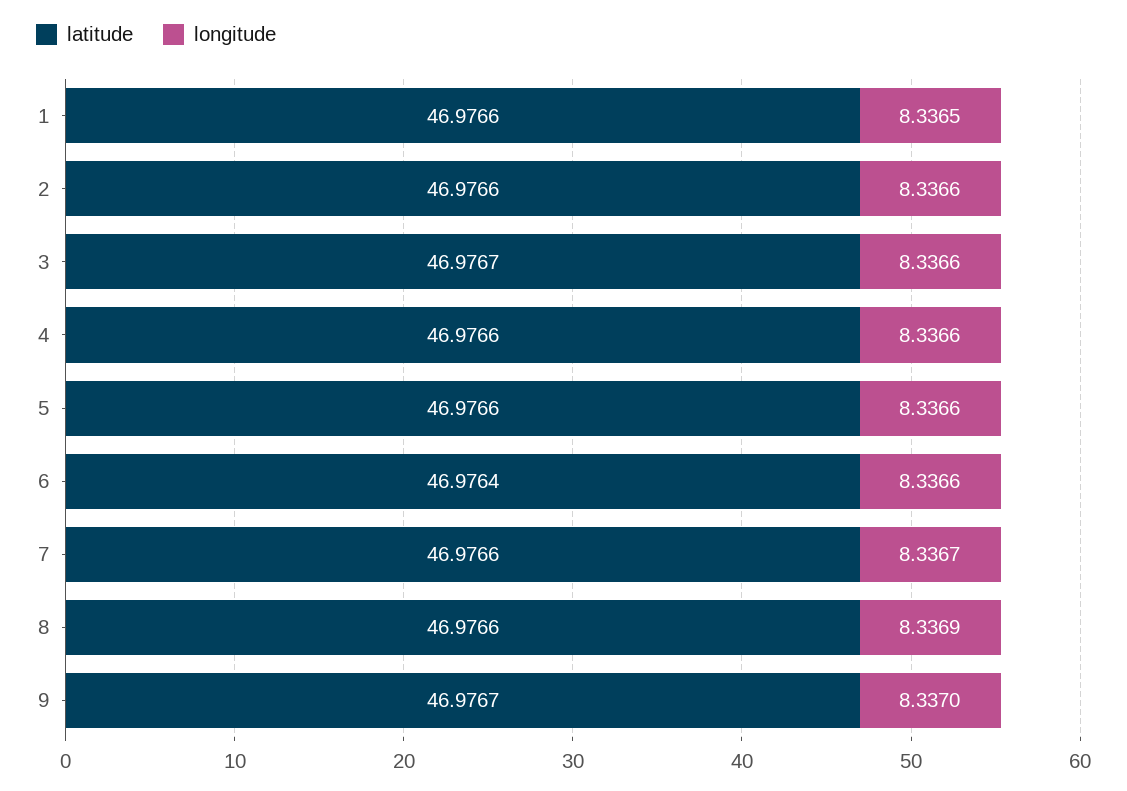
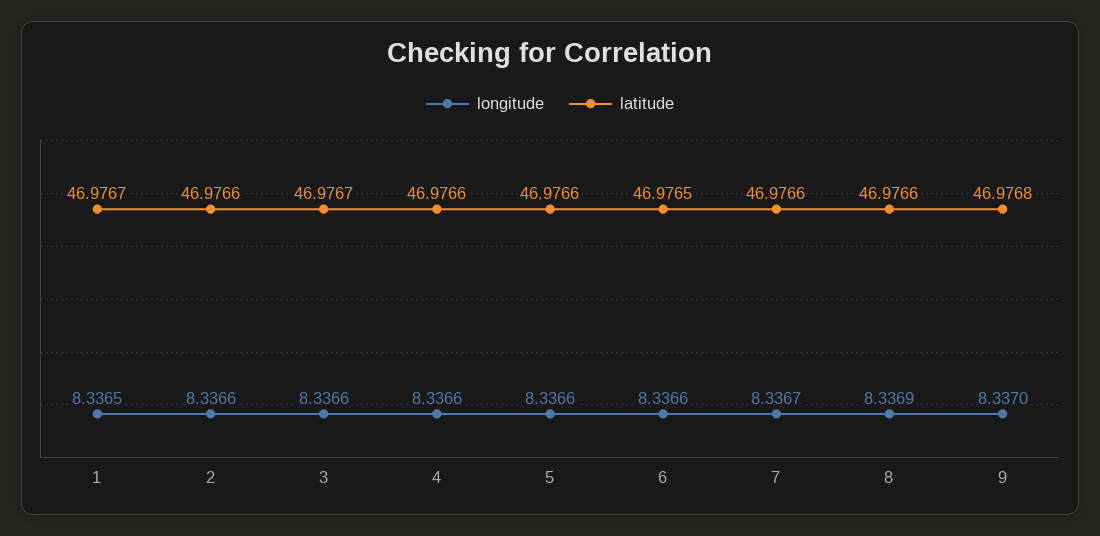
latitude, 1: 46.9766 -> 46.9767
latitude, 6: 46.9764 -> 46.9765
latitude, 9: 46.9767 -> 46.9768

